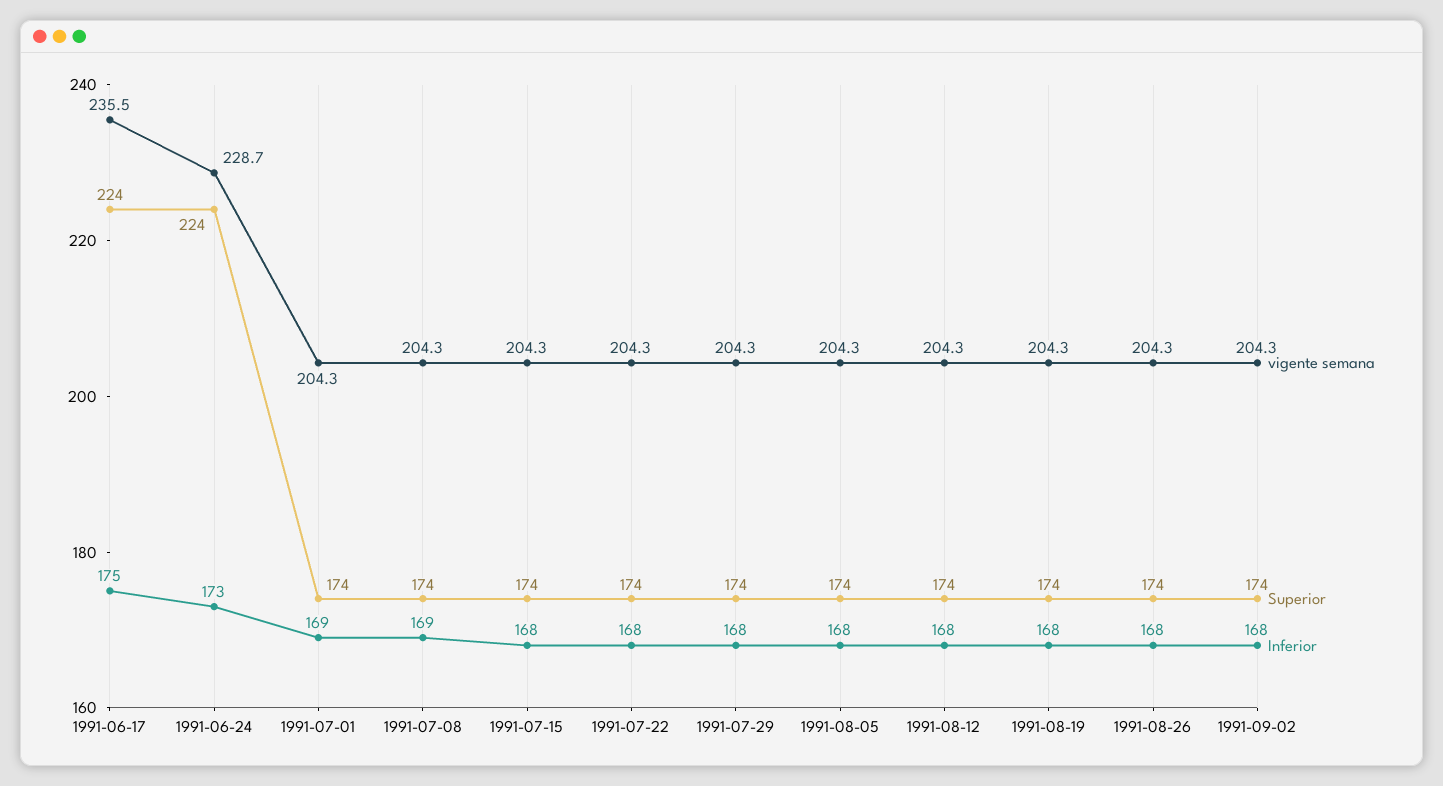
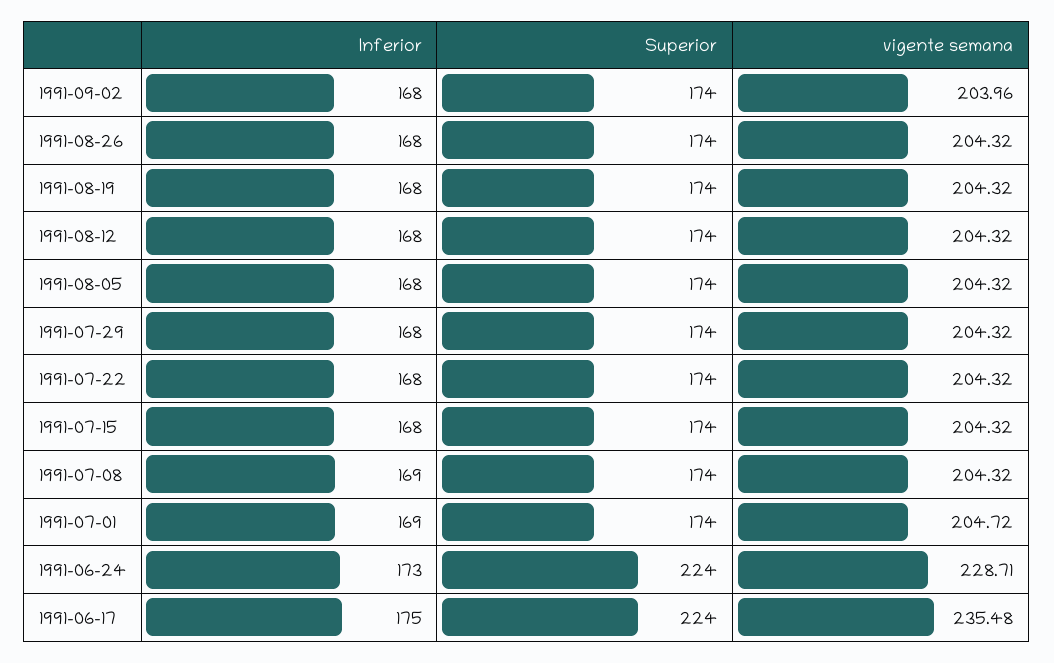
vigente semana, 1991-07-01: 204.3 -> 204.72
vigente semana, 1991-09-02: 204.3 -> 203.96

